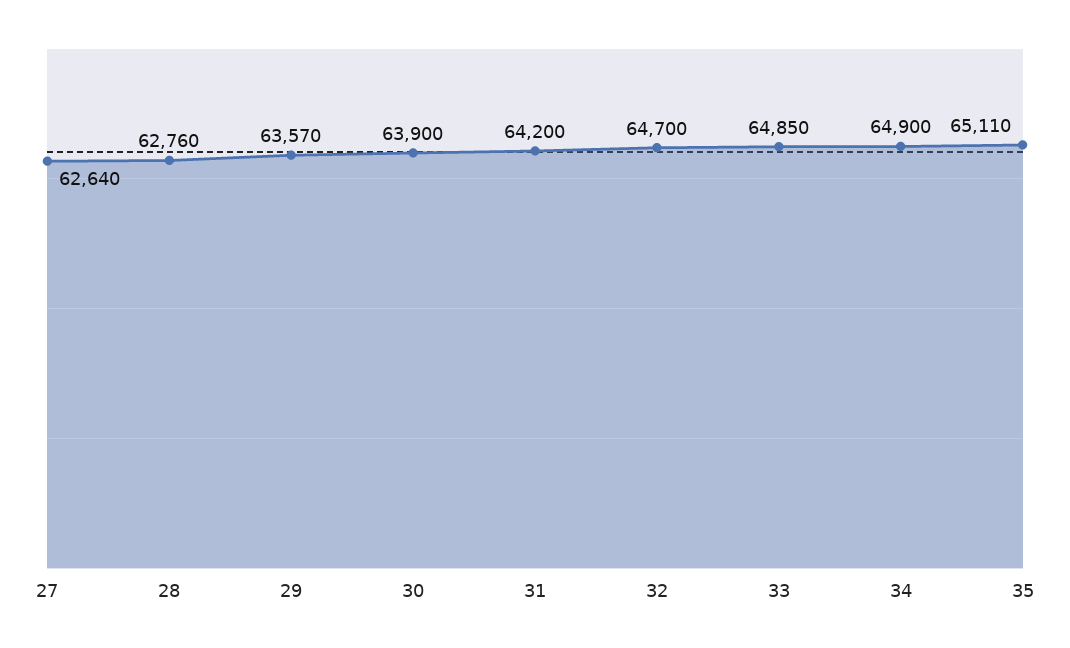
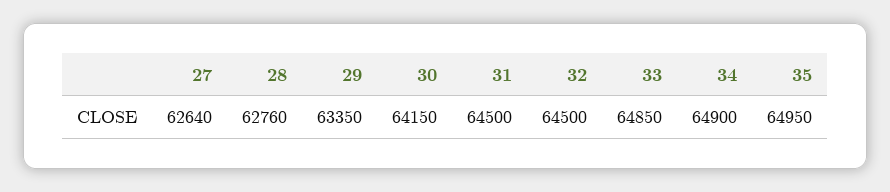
29: 63570 -> 63350
30: 63900 -> 64150
31: 64200 -> 64500
32: 64700 -> 64500
35: 65110 -> 64950

